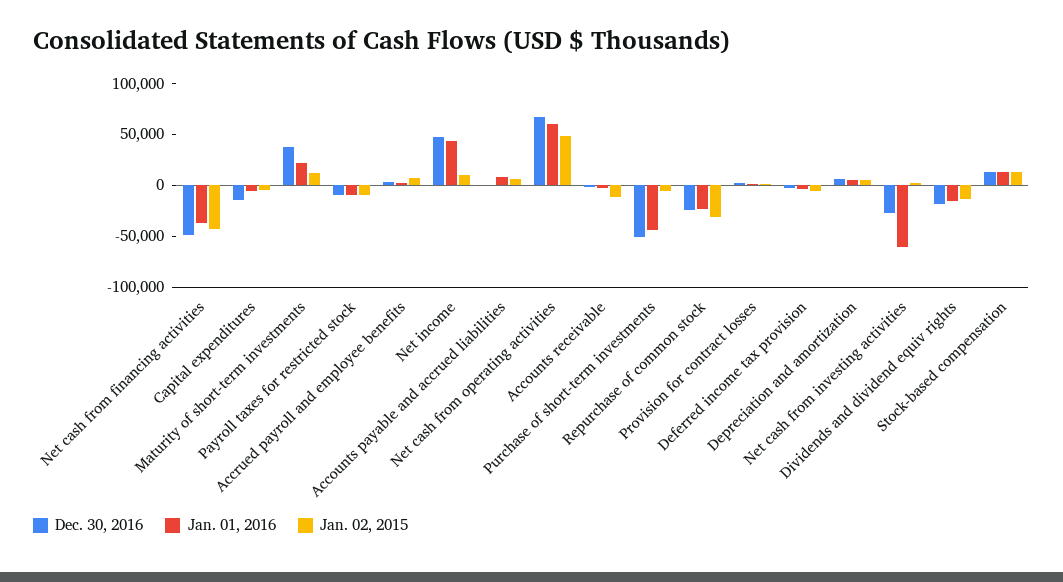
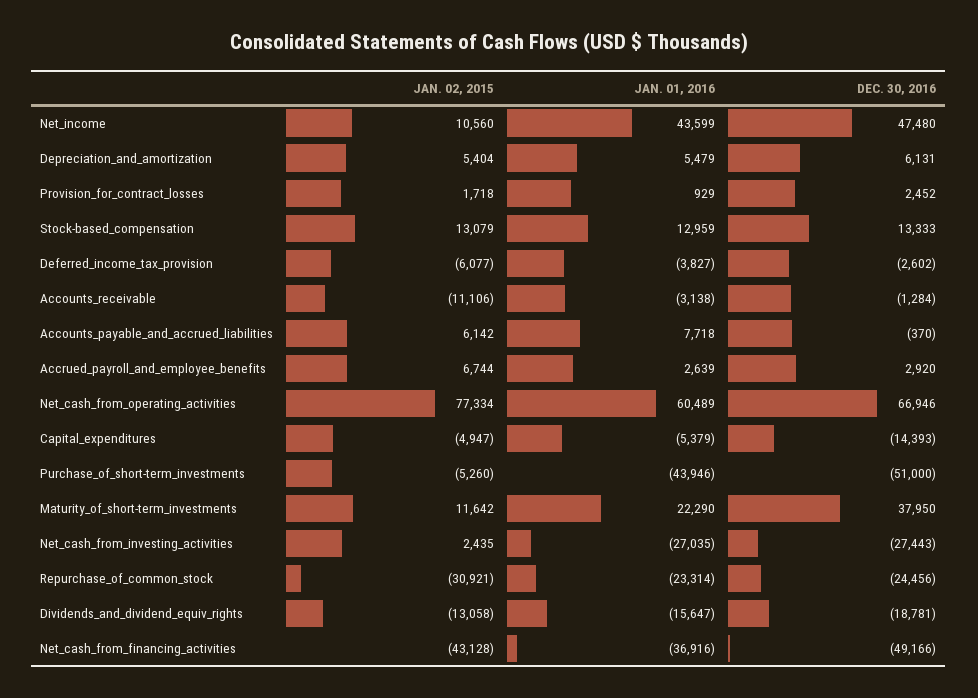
Dec. 30, 2016, Payroll taxes for restricted stock: -10000 -> none
Jan. 01, 2016, Payroll taxes for restricted stock: -10000 -> none
Jan. 02, 2015, Payroll taxes for restricted stock: -10000 -> none
Jan. 02, 2015, Net cash from operating activities: 50000 -> 77334
Jan. 01, 2016, Net cash from investing activities: -60000 -> -27035

